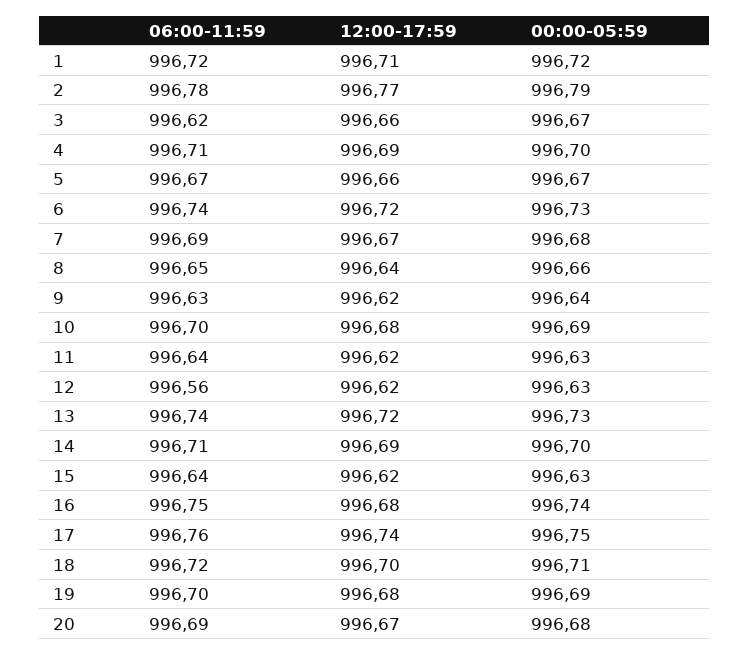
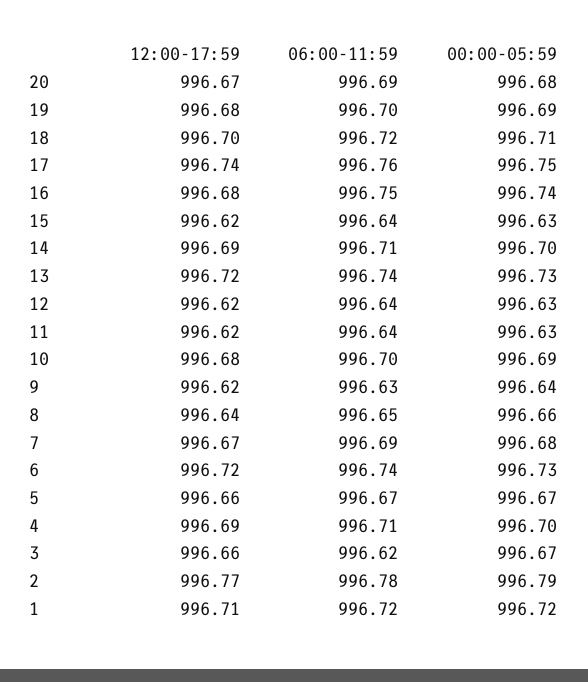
06:00-11:59, 12: 996.56 -> 996.64

